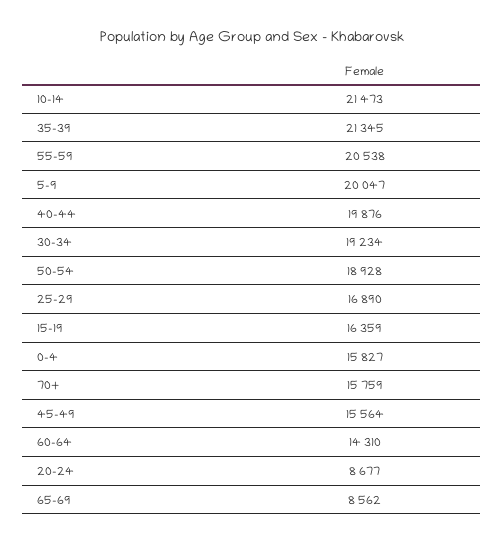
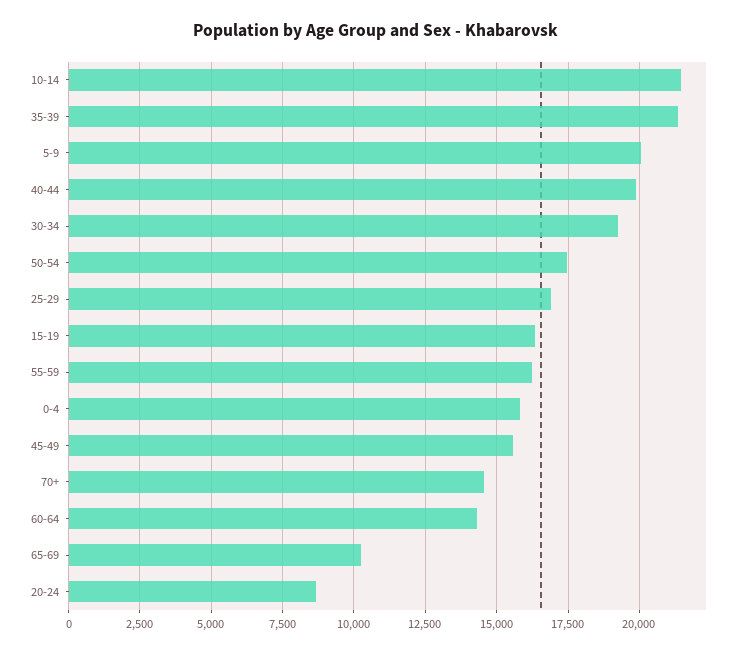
55-59: 20538 -> 16250
50-54: 18928 -> 17500
70+: 15759 -> 14500
65-69: 8562 -> 10250

